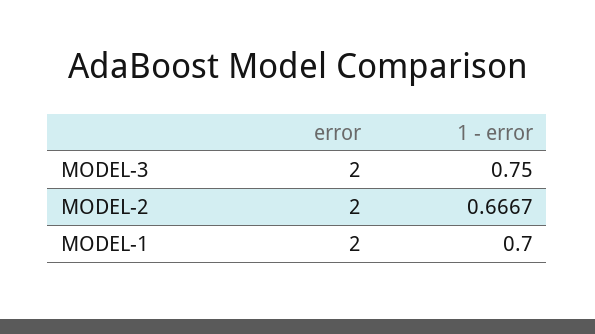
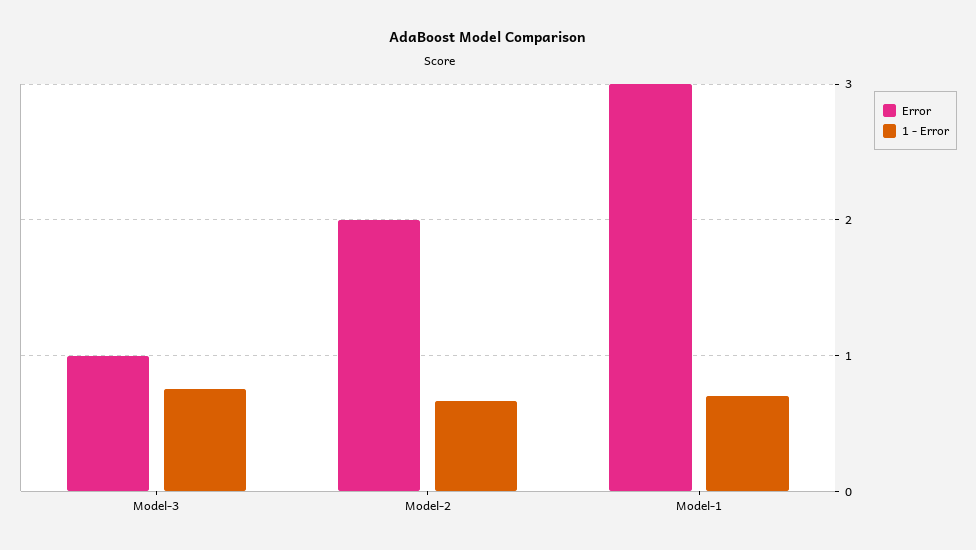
error, MODEL-3: 2 -> 1
error, MODEL-1: 2 -> 3

